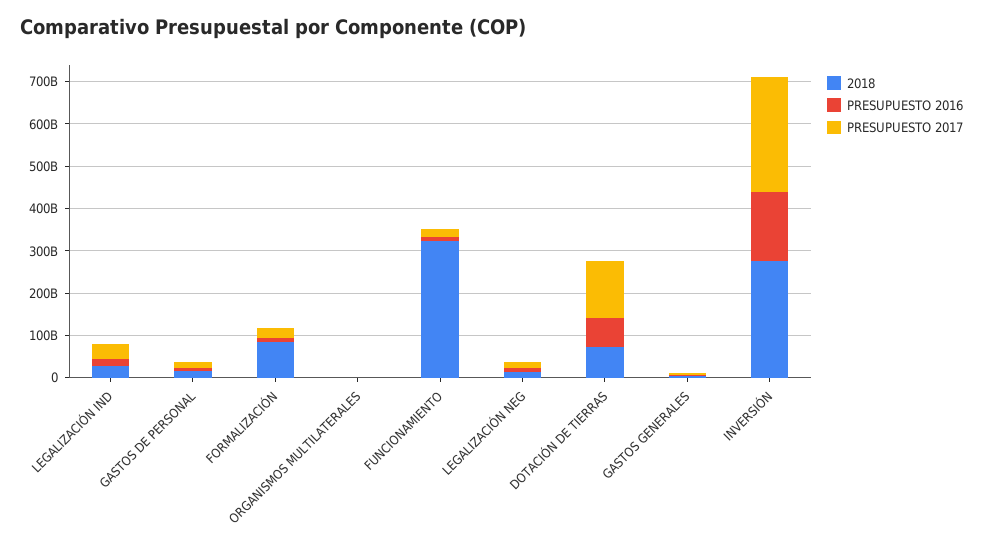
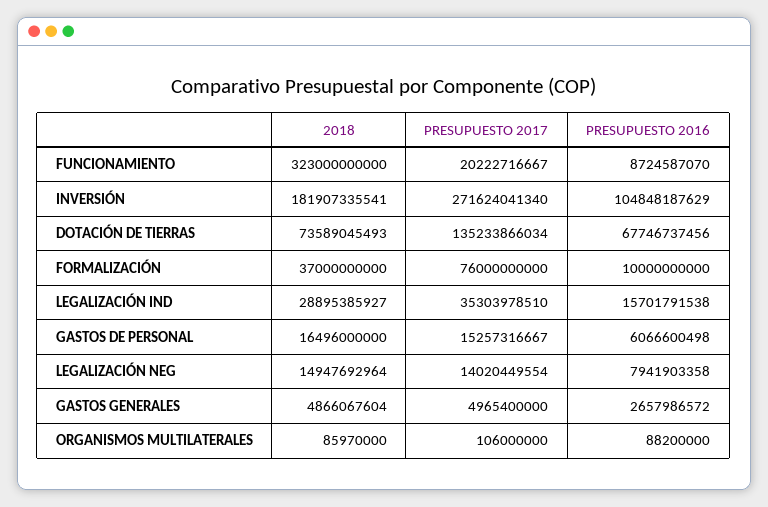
2018, FORMALIZACIÓN: 80000000000 -> 37000000000
PRESUPUESTO 2017, FORMALIZACIÓN: 20000000000 -> 76000000000
2018, INVERSIÓN: 280000000000 -> 181907335541
PRESUPUESTO 2016, INVERSIÓN: 160000000000 -> 104848187629

